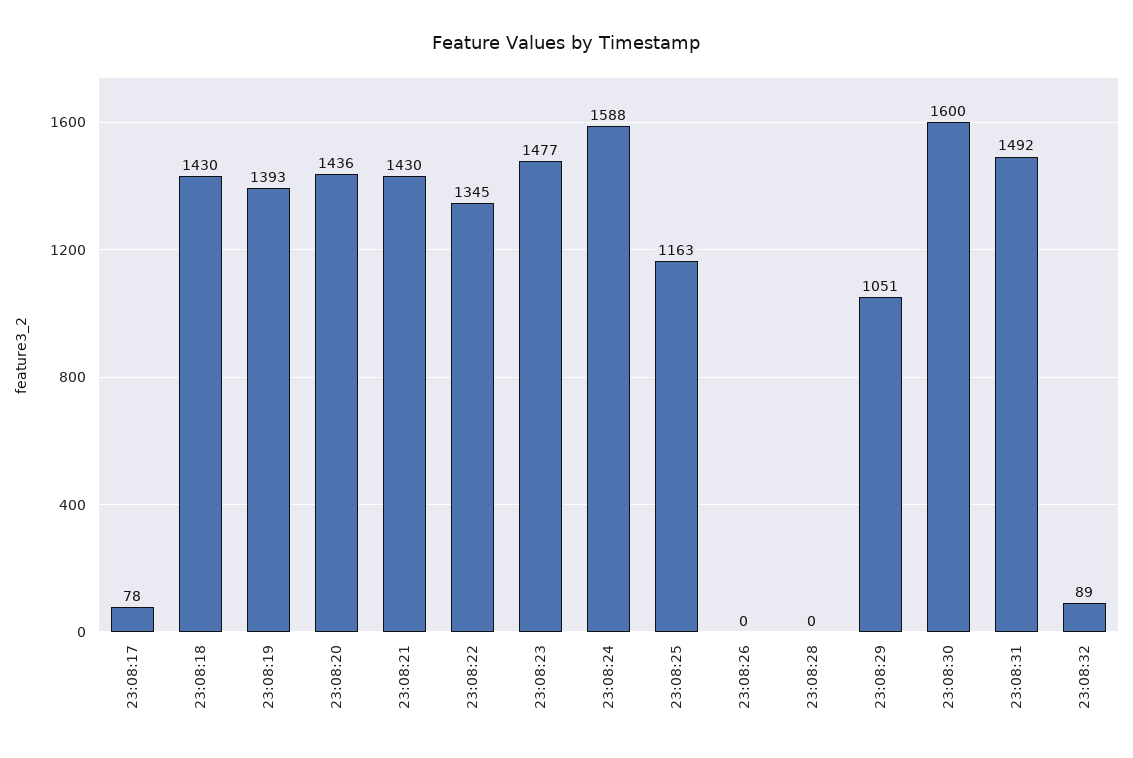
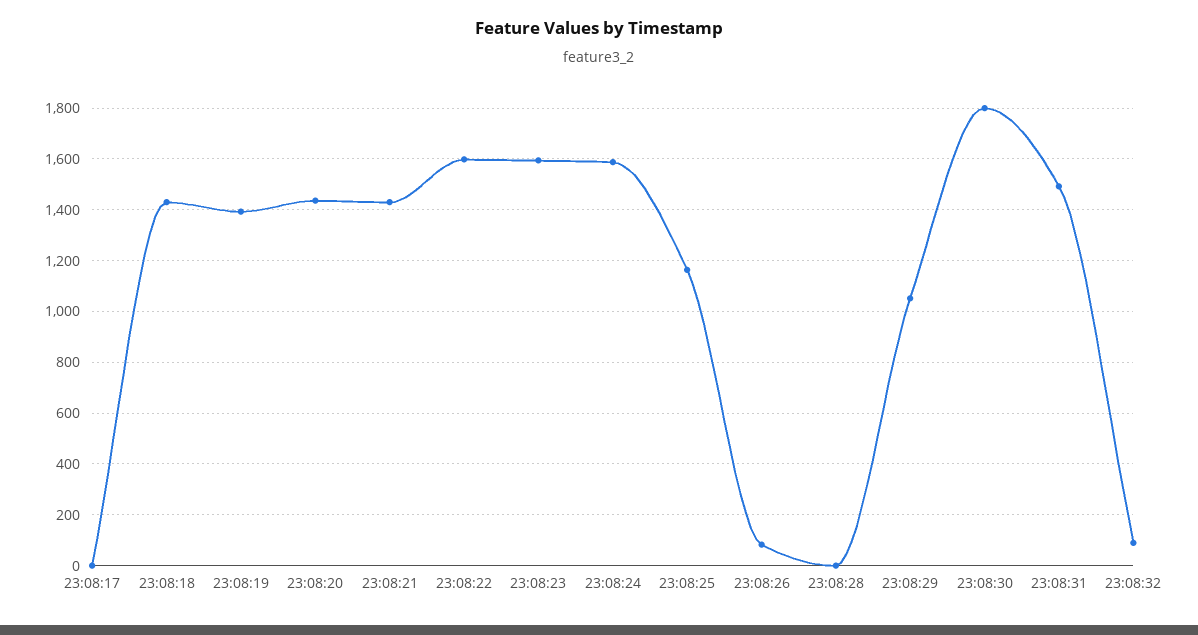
23:08:17: 78 -> 0
23:08:22: 1345 -> 1600
23:08:23: 1477 -> 1600
23:08:26: 0 -> 75
23:08:30: 1600 -> 1800

